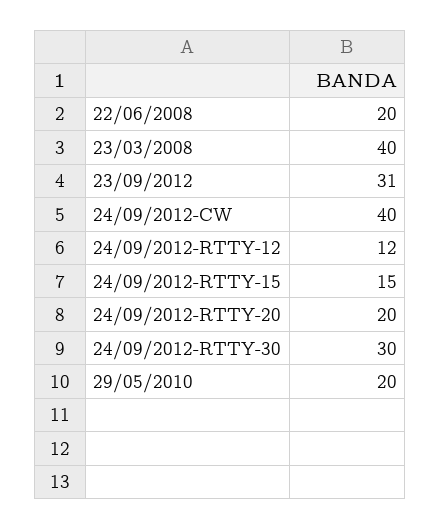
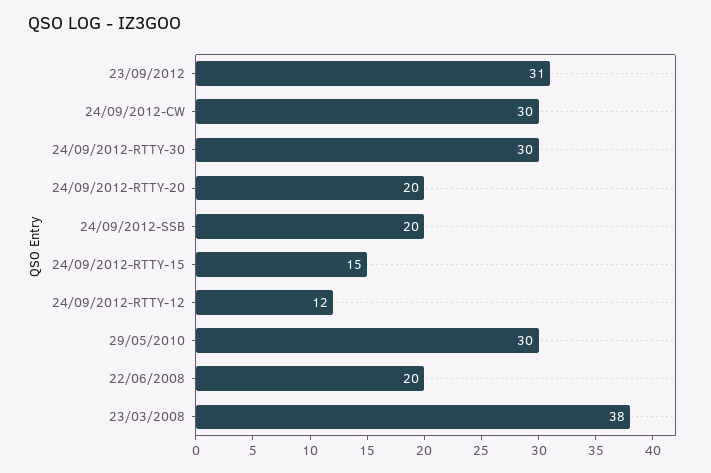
23/03/2008: 40 -> 38
24/09/2012-CW: 40 -> 30
29/05/2010: 20 -> 30
24/09/2012-SSB: none -> 20

